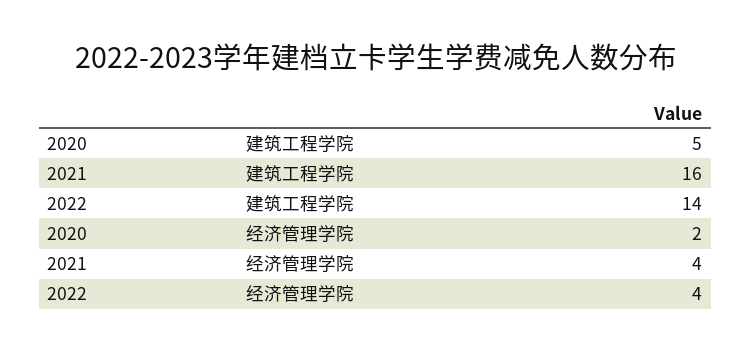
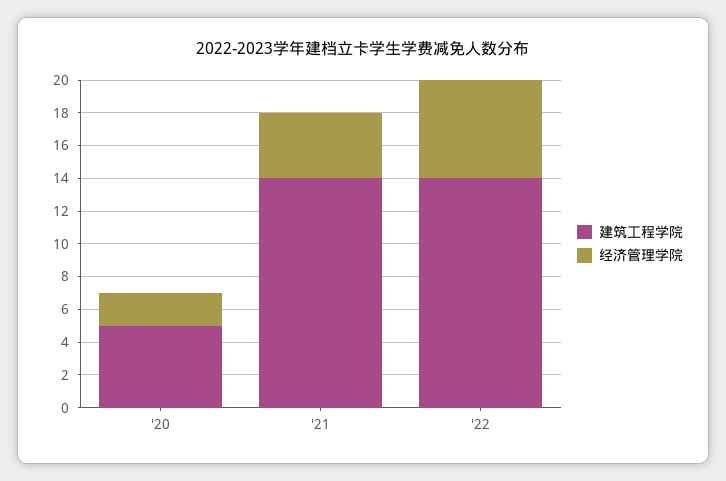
建筑工程学院, 2021: 16 -> 14
经济管理学院, 2022: 4 -> 6

